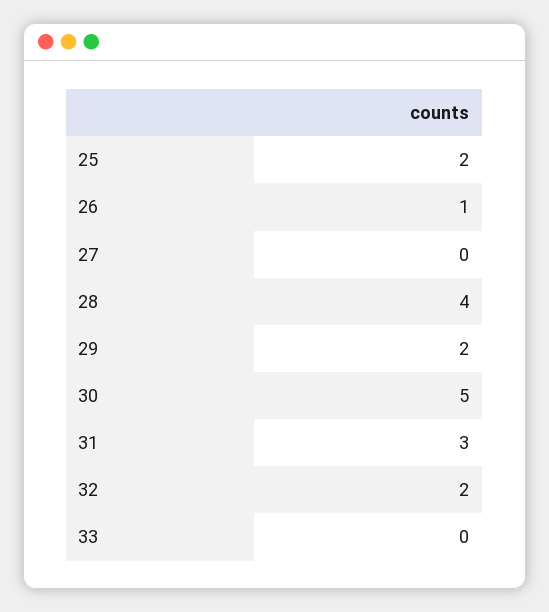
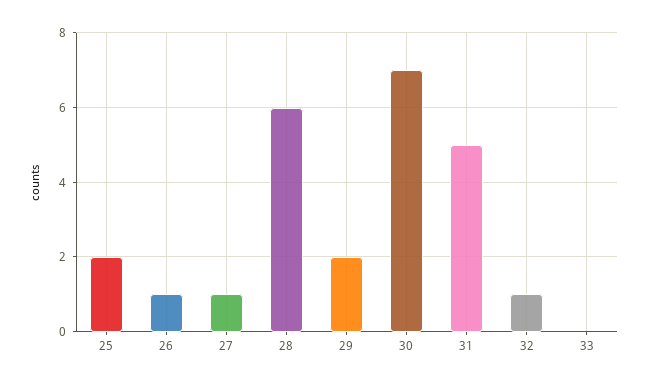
27: 0 -> 1
28: 4 -> 6
30: 5 -> 7
31: 3 -> 5
32: 2 -> 1

